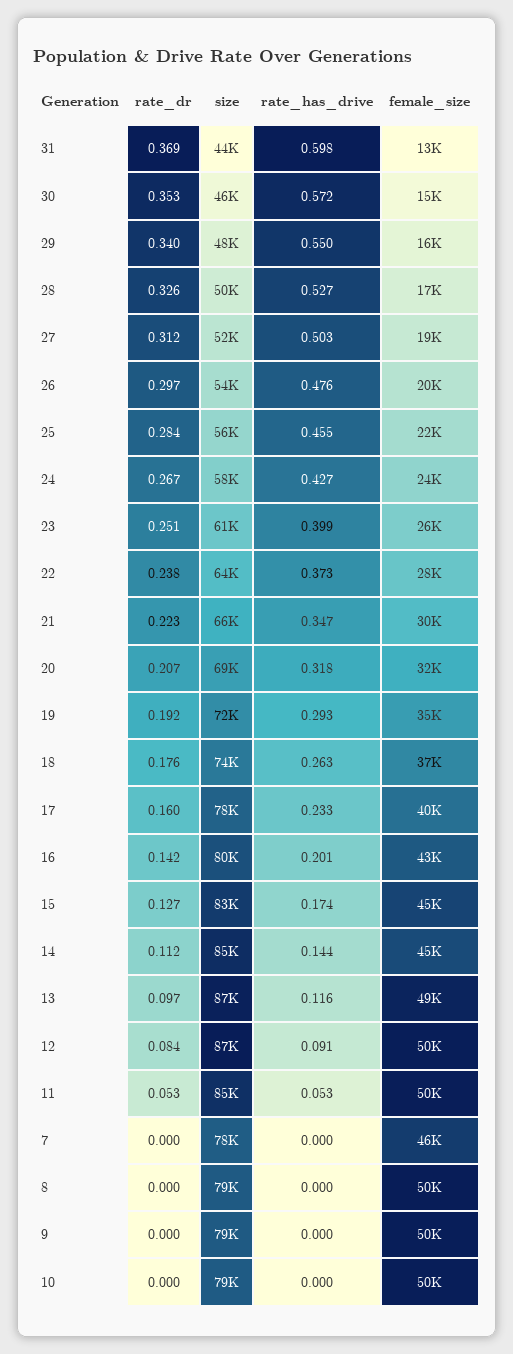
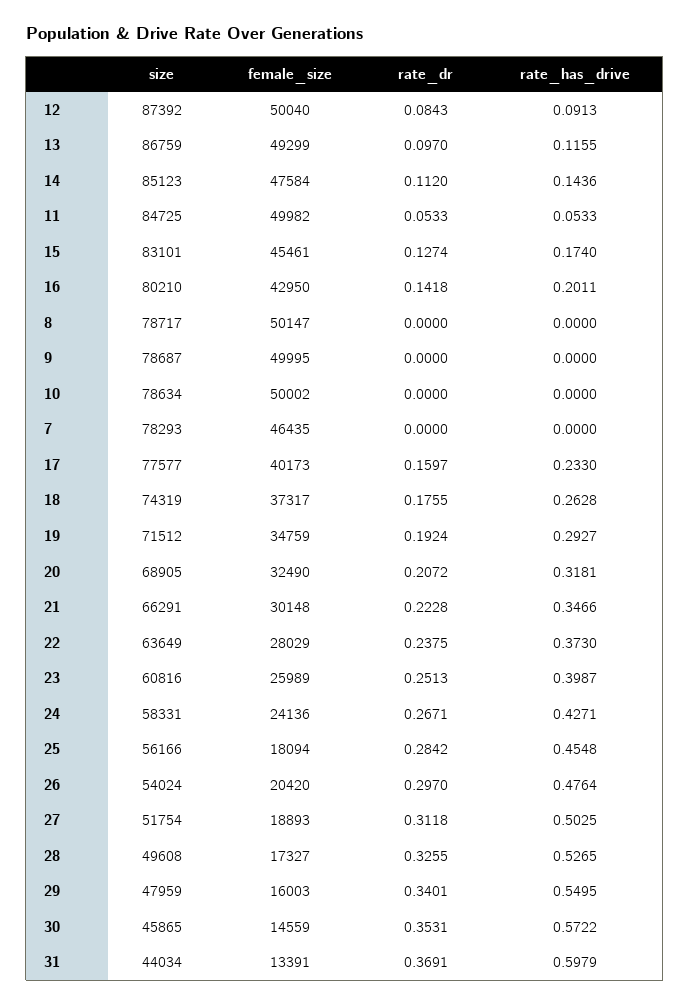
female_size, 25: 22000 -> 18094
female_size, 14: 45000 -> 47584

